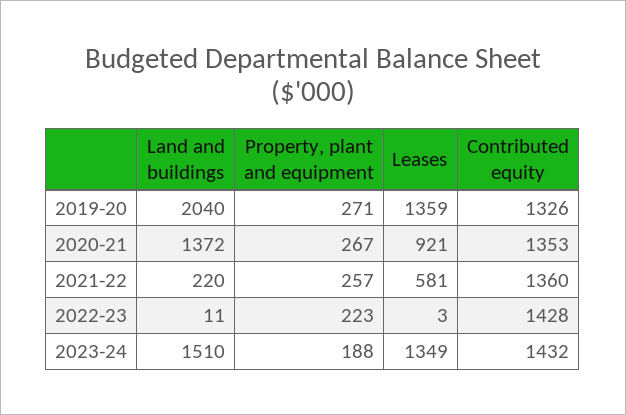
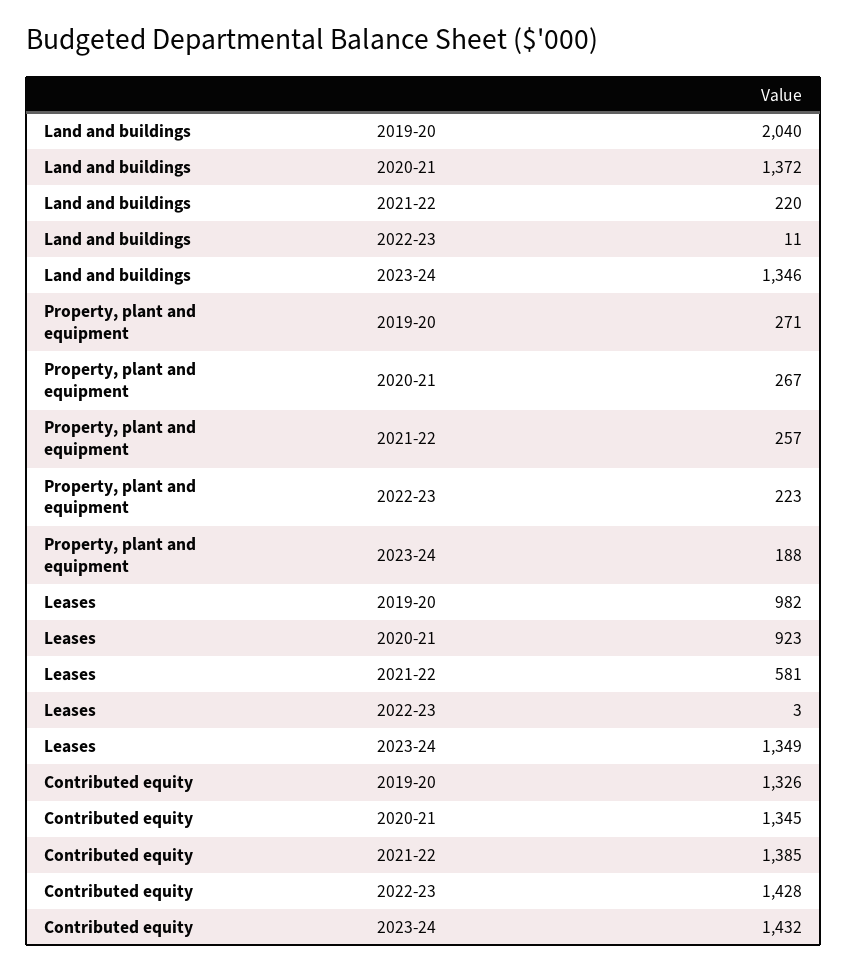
Leases, 2019-20: 1359 -> 982
Leases, 2020-21: 921 -> 923
Contributed equity, 2020-21: 1353 -> 1345
Contributed equity, 2021-22: 1360 -> 1385
Land and buildings, 2023-24: 1510 -> 1346

